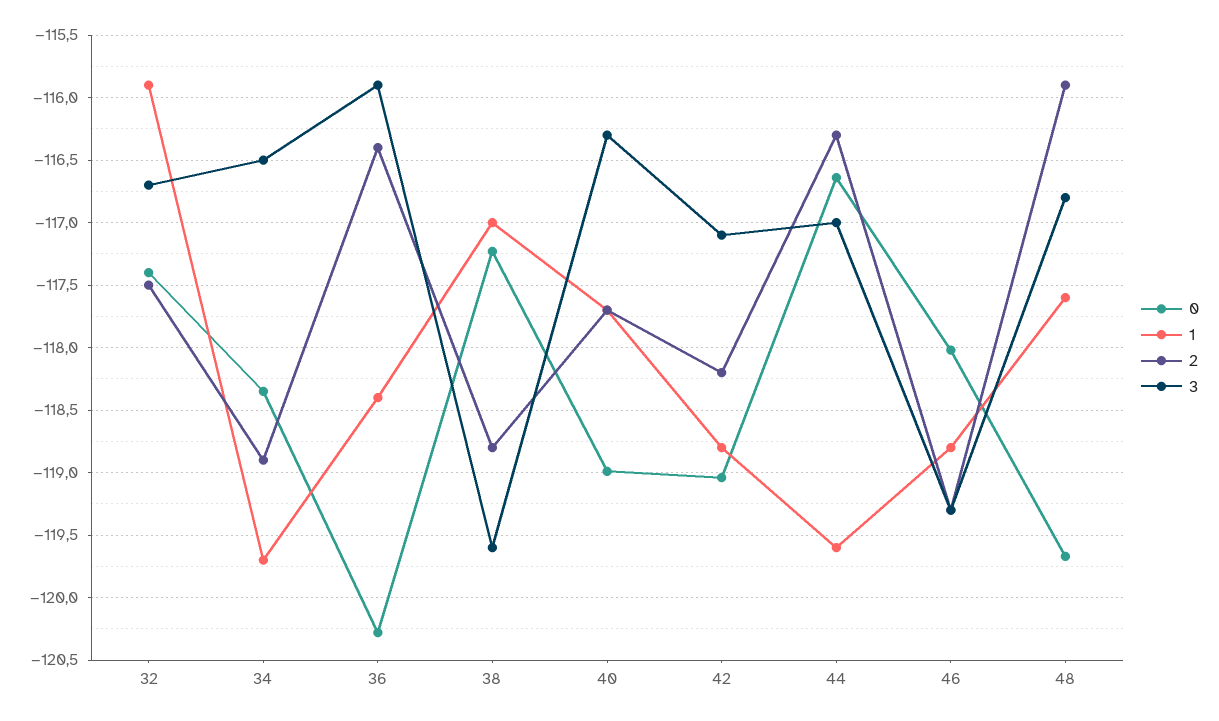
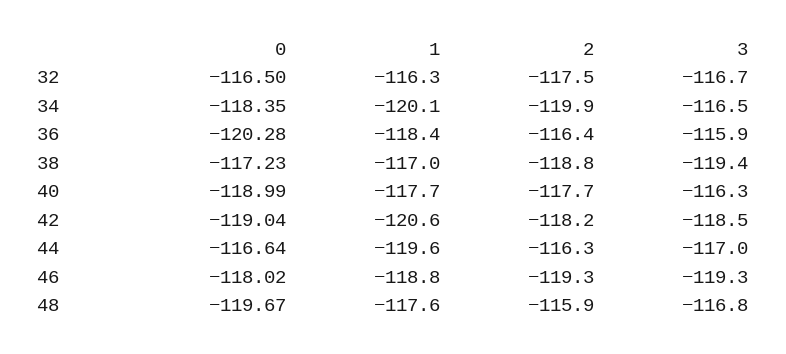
0, 32: -117.4 -> -116.5
1, 32: -115.9 -> -116.3
1, 34: -119.7 -> -120.1
2, 34: -118.9 -> -119.9
3, 38: -119.6 -> -119.4
1, 42: -118.8 -> -120.6
3, 42: -117.1 -> -118.5

